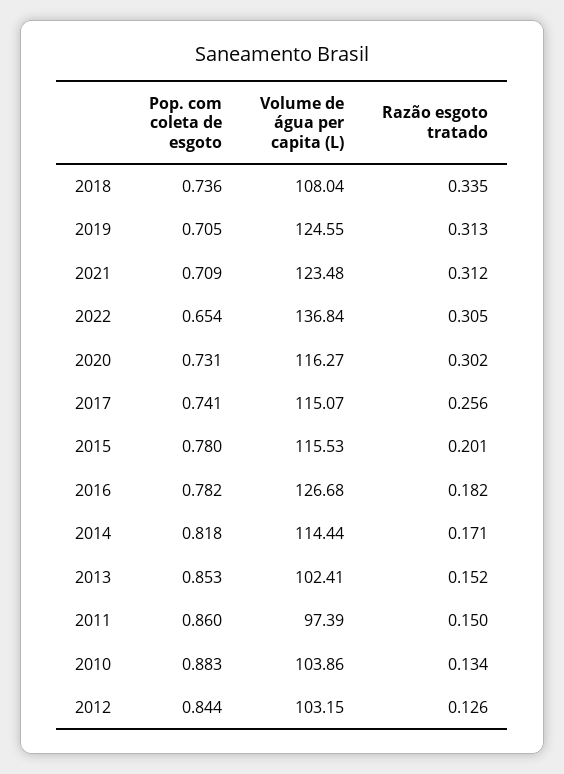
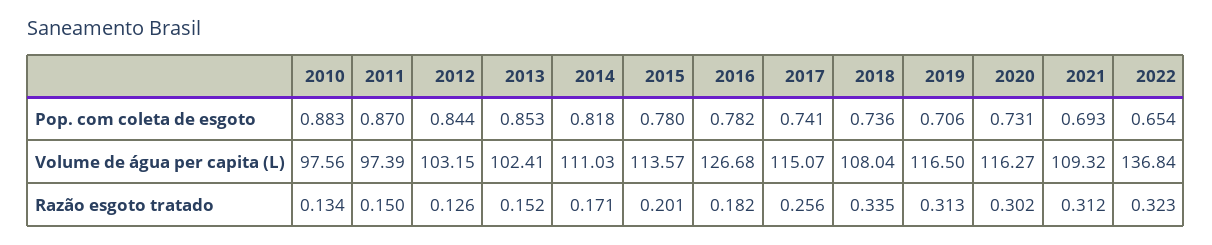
Pop. com coleta de esgoto, 2019: 0.705 -> 0.706
Volume de água per capita (L), 2019: 124.55 -> 116.5
Pop. com coleta de esgoto, 2021: 0.709 -> 0.693
Volume de água per capita (L), 2021: 123.48 -> 109.32
Razão esgoto tratado, 2022: 0.305 -> 0.323
Volume de água per capita (L), 2015: 115.53 -> 113.57
Volume de água per capita (L), 2014: 114.44 -> 111.03
Pop. com coleta de esgoto, 2011: 0.86 -> 0.87
Volume de água per capita (L), 2010: 103.86 -> 97.56

